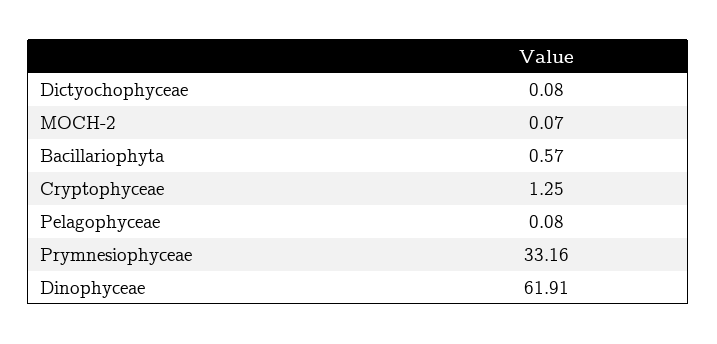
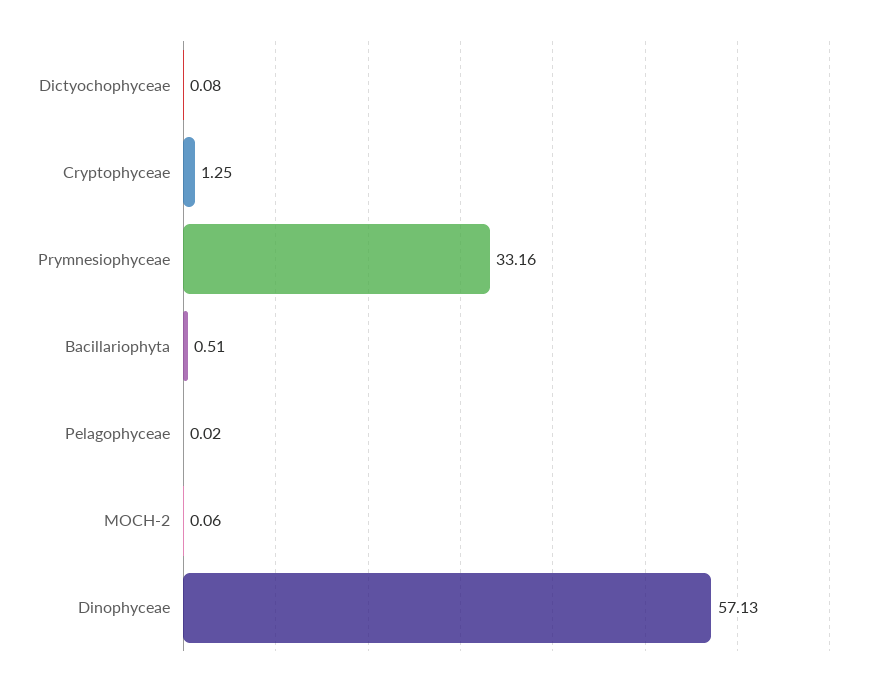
MOCH-2: 0.07 -> 0.06
Bacillariophyta: 0.57 -> 0.51
Pelagophyceae: 0.08 -> 0.02
Dinophyceae: 61.91 -> 57.13

